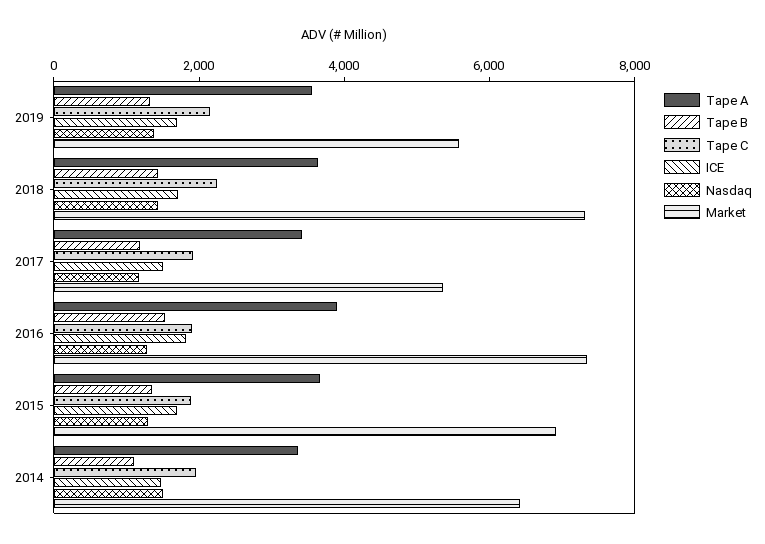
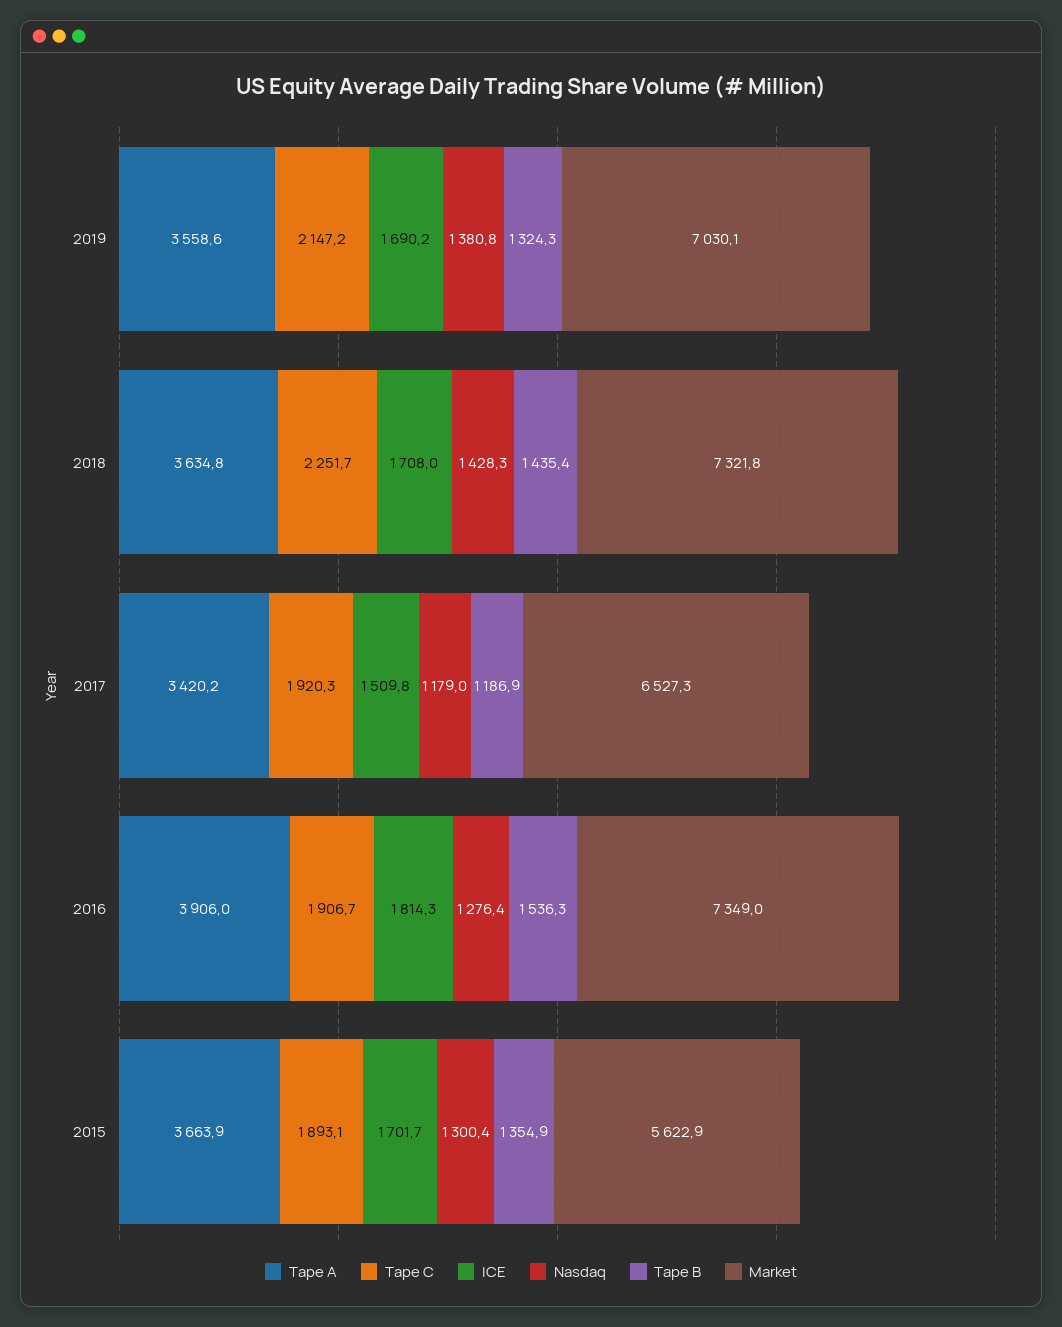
Market, 2019: 5500 -> 7030.1
Market, 2017: 5500 -> 6527.3
Market, 2015: 7000 -> 5622.9
Tape A, 2014: 3500 -> none
Tape B, 2014: 1000 -> none
Tape C, 2014: 2000 -> none
ICE, 2014: 1500 -> none
Nasdaq, 2014: 1500 -> none
Market, 2014: 6500 -> none

